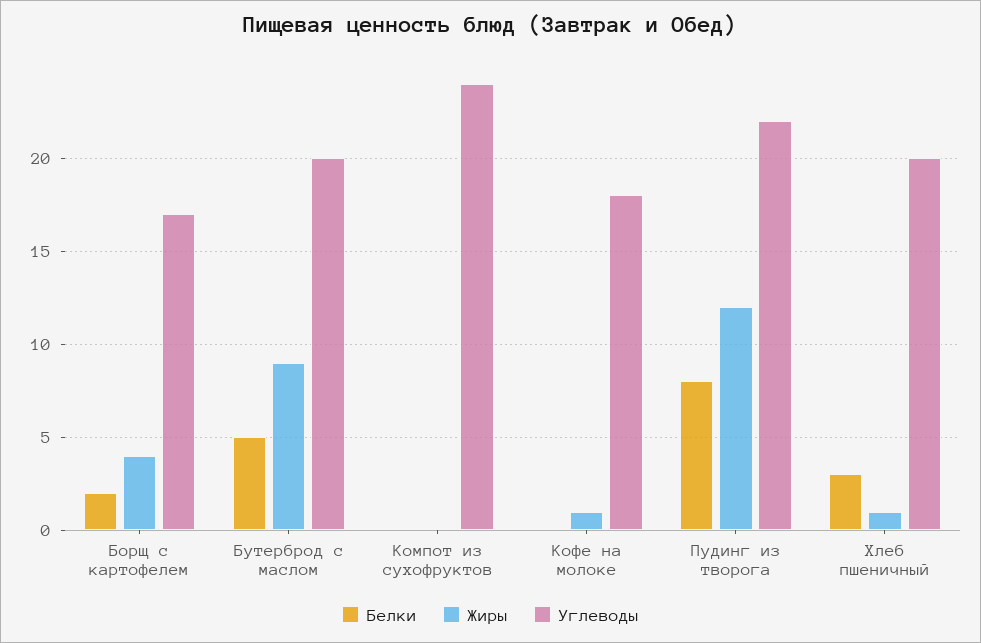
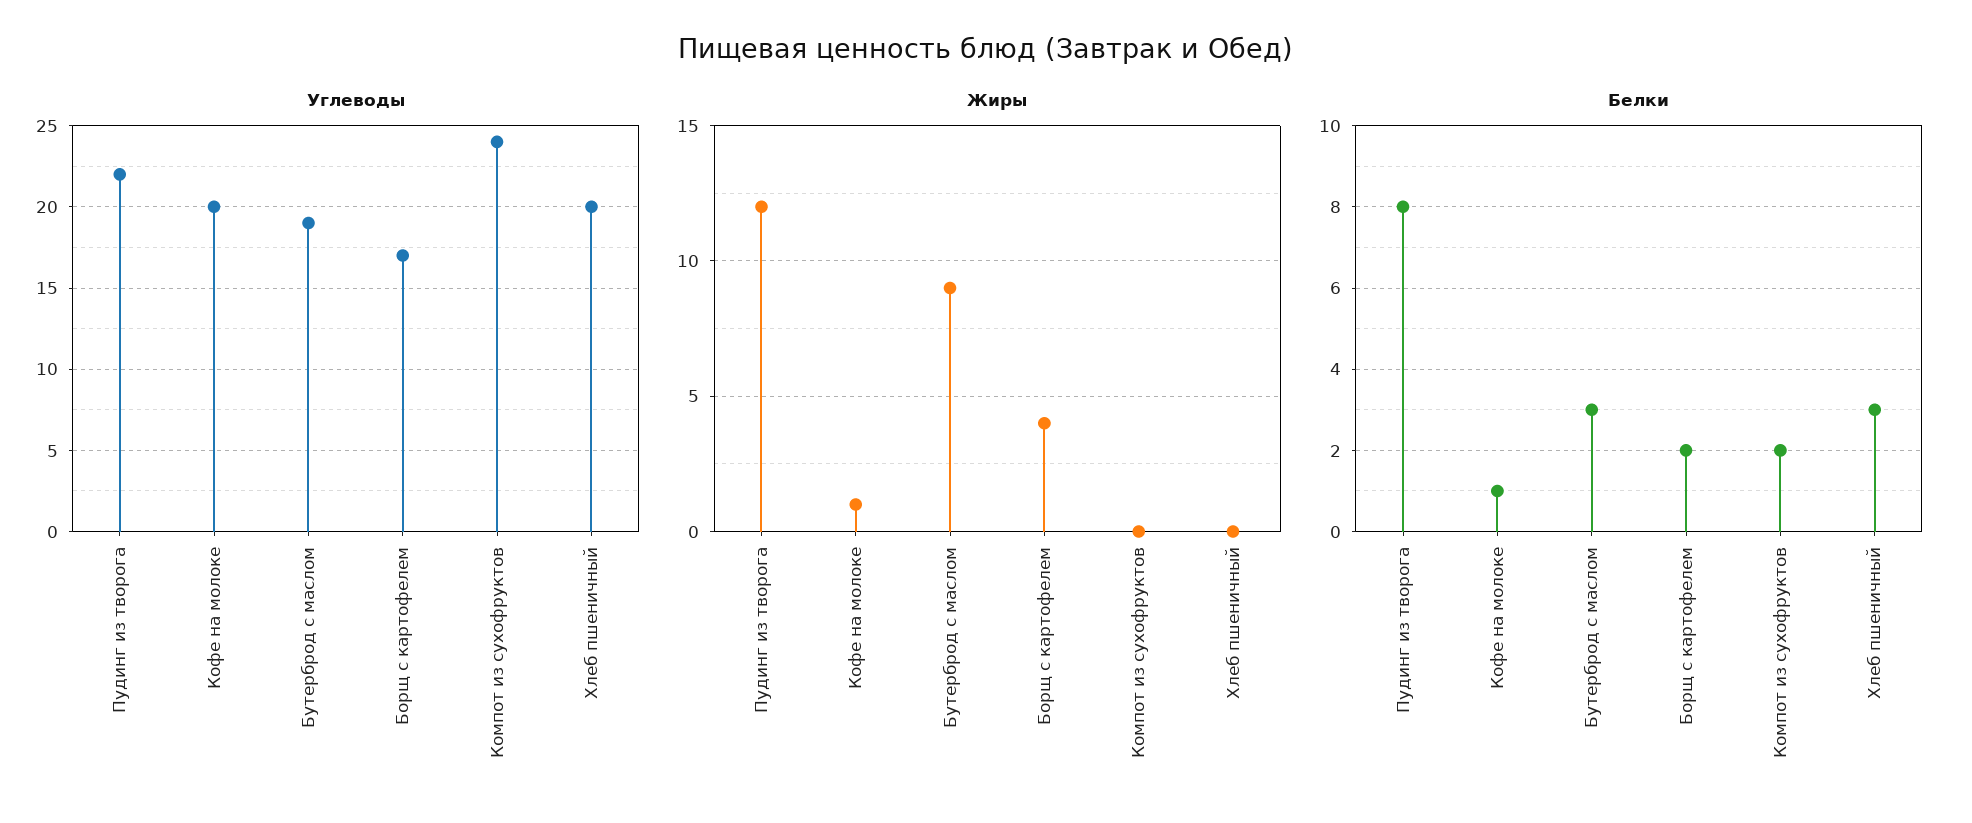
Белки, Бутерброд с маслом: 5 -> 3
Углеводы, Бутерброд с маслом: 20 -> 19
Белки, Компот из сухофруктов: 0 -> 2
Белки, Кофе на молоке: 0 -> 1
Углеводы, Кофе на молоке: 18 -> 20
Жиры, Хлеб пшеничный: 1 -> 0

